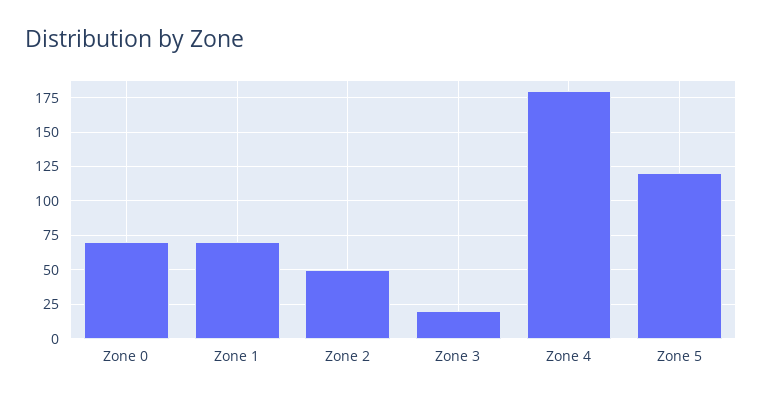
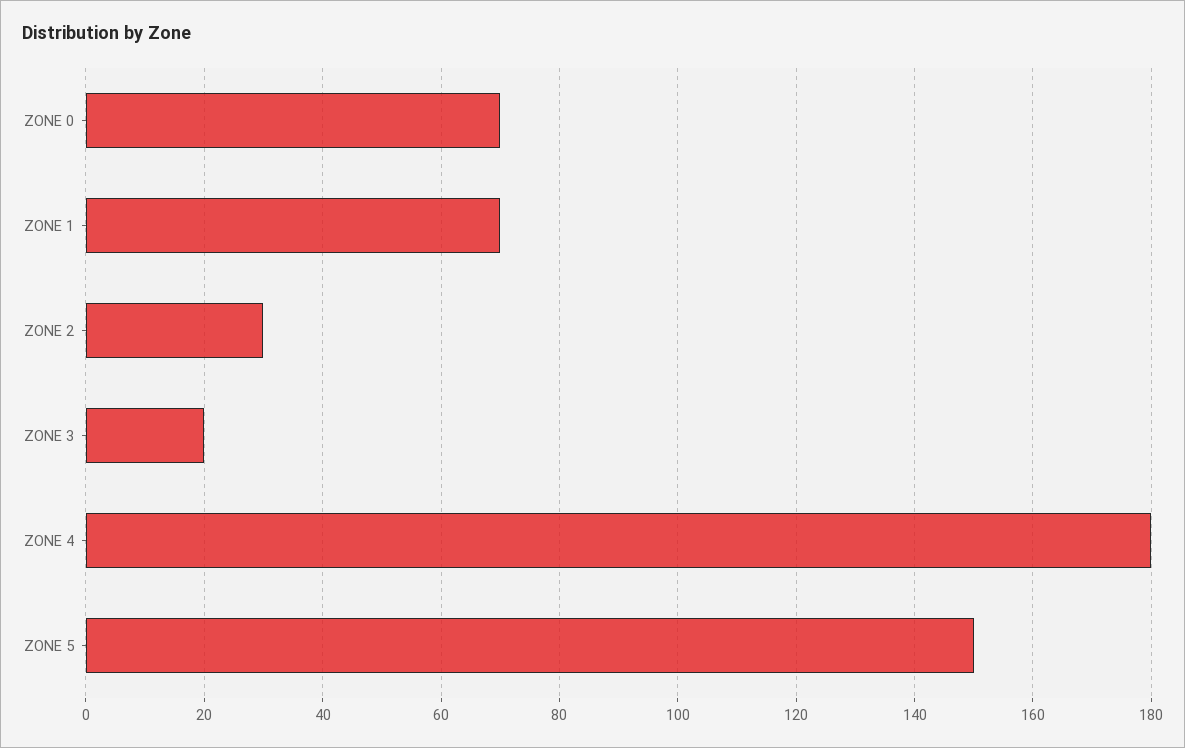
Zone 2: 50 -> 30
Zone 5: 120 -> 150

